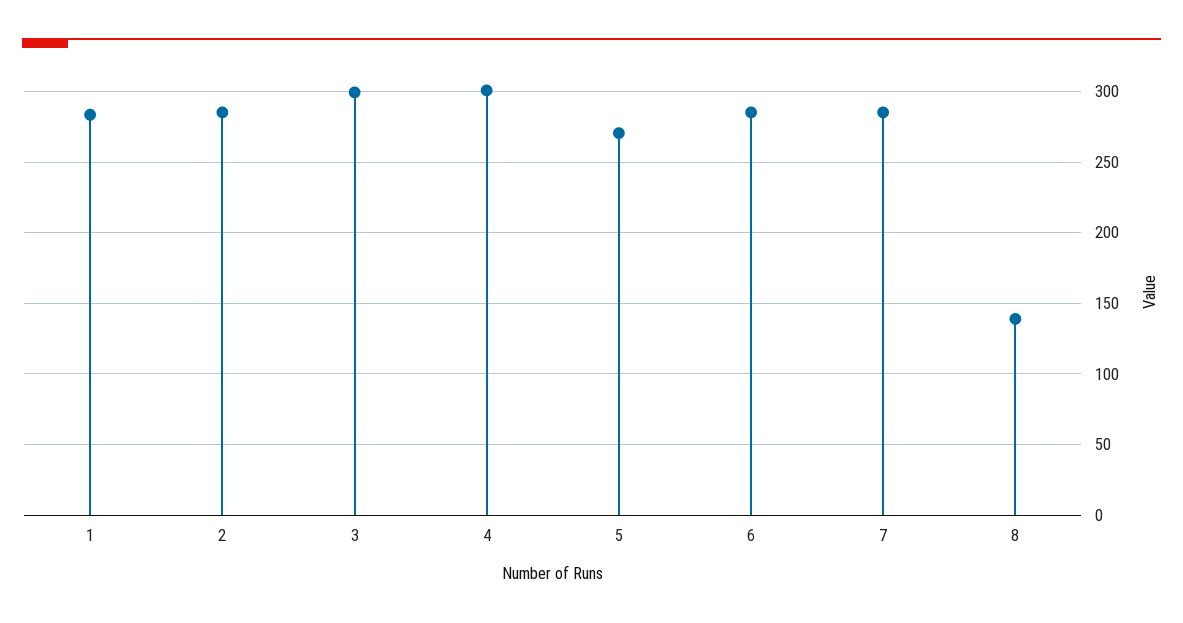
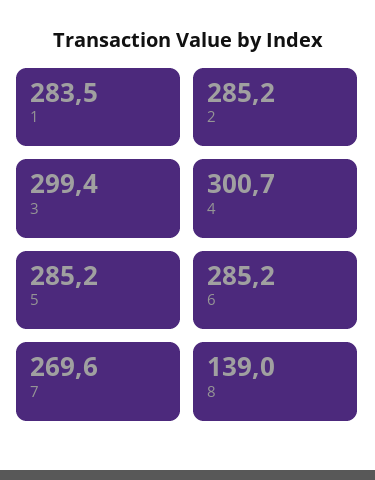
5: 270 -> 285.2
7: 285 -> 269.6

